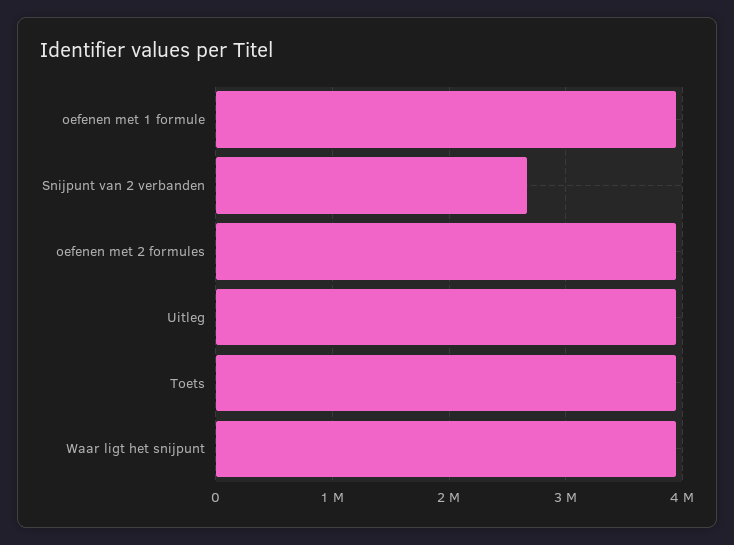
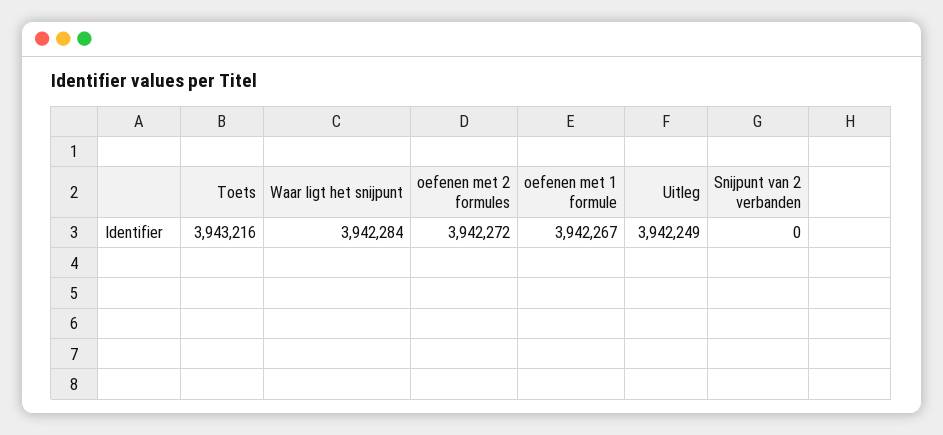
Snijpunt van 2 verbanden: 2700000 -> 0

